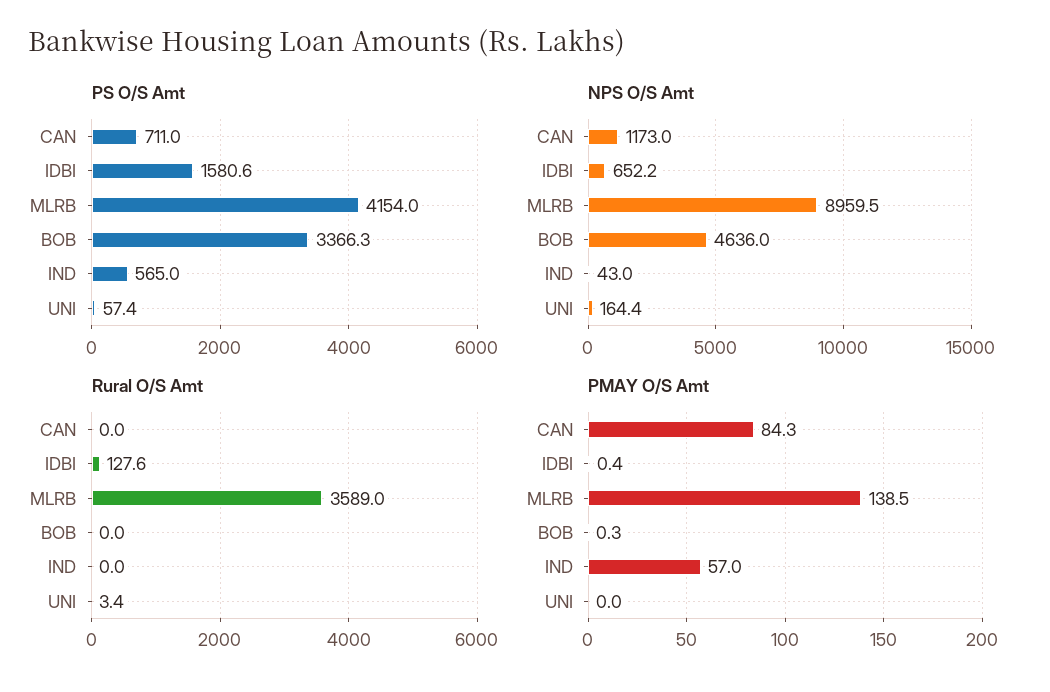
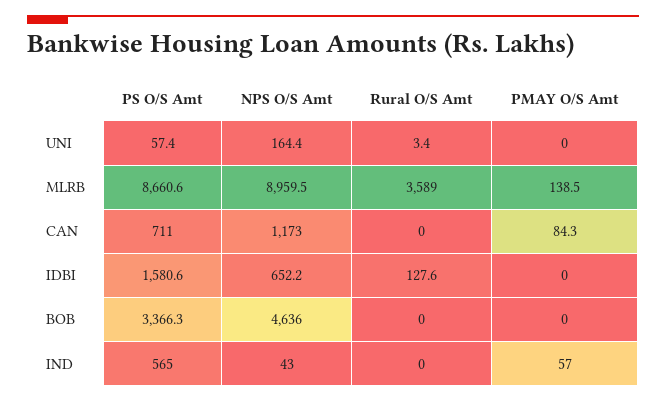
PS O/S Amt, MLRB: 4154 -> 8660.6
PMAY O/S Amt, IDBI: 0.4 -> 0
PMAY O/S Amt, BOB: 0.3 -> 0

